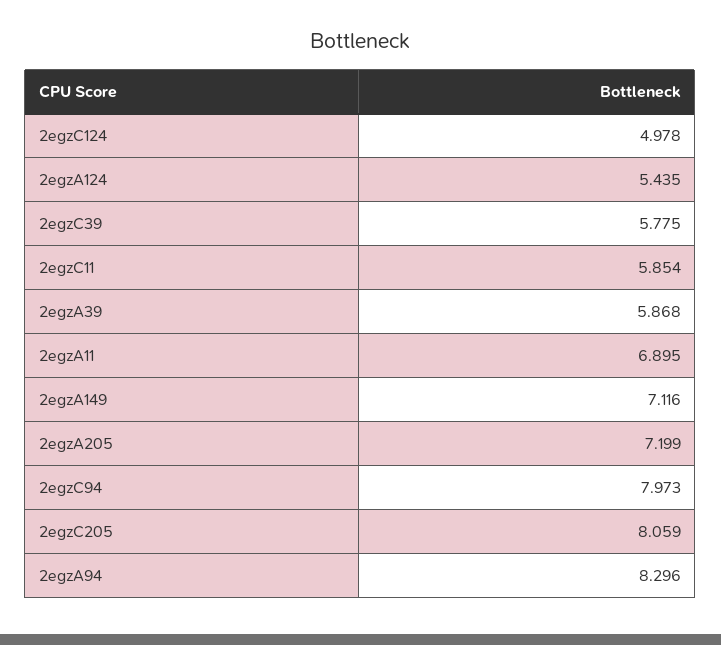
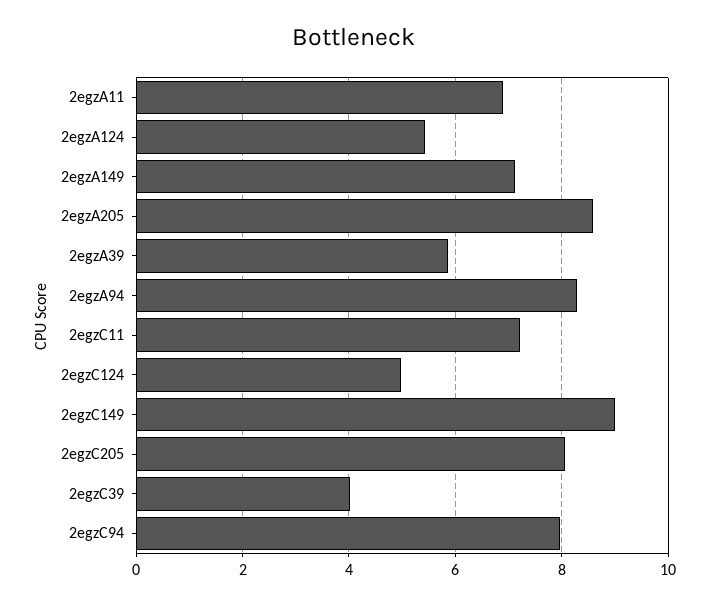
2egzC39: 5.775 -> 4
2egzC11: 5.854 -> 7.2
2egzA205: 7.199 -> 8.6
2egzC149: none -> 9

